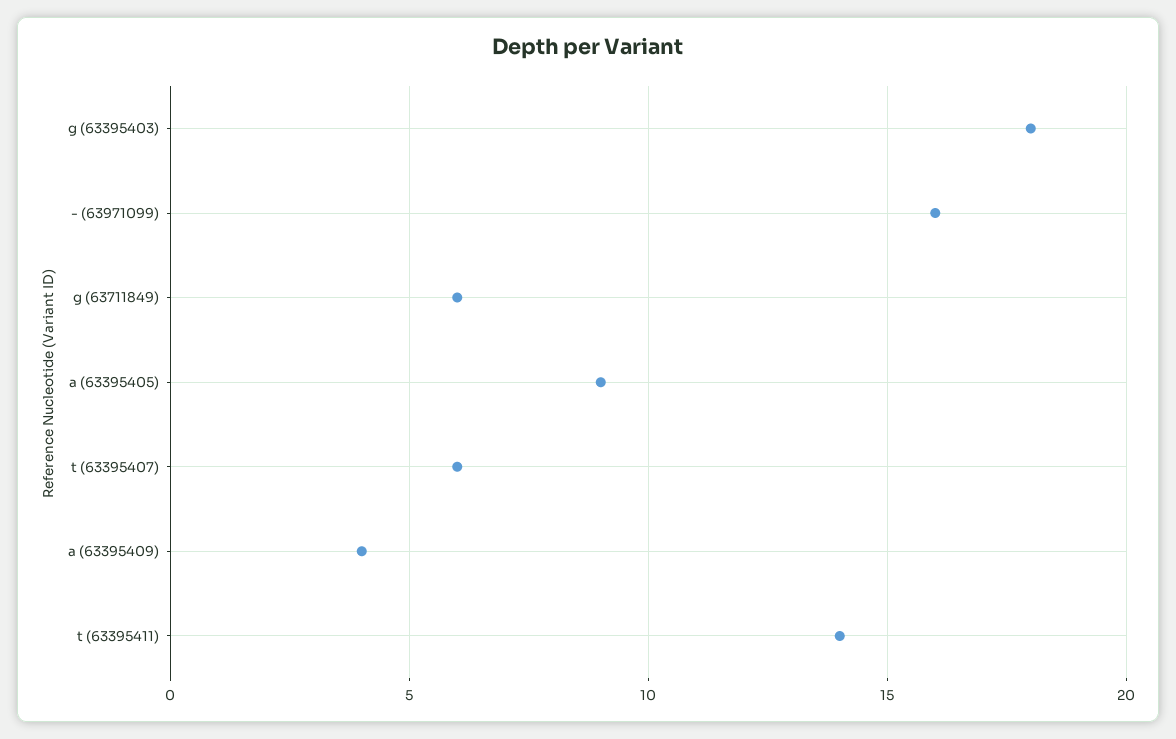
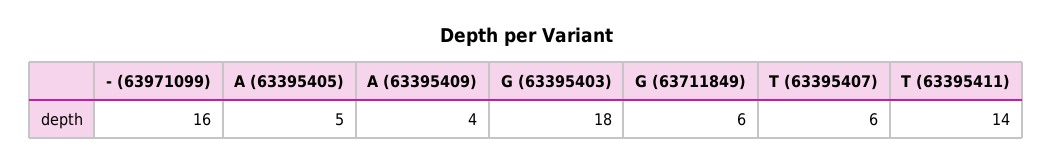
a (63395405): 9 -> 5

